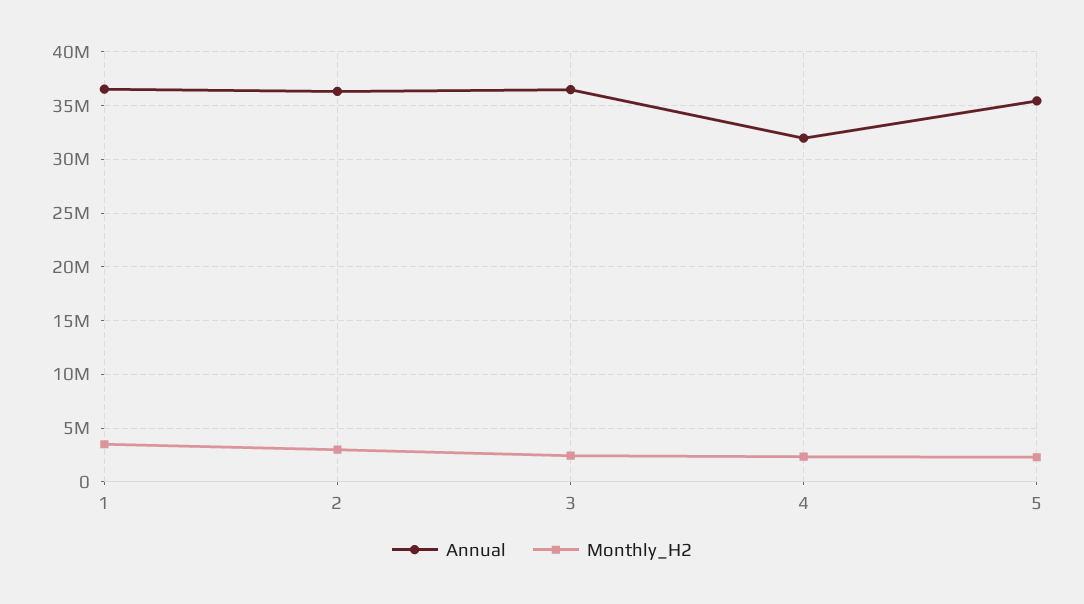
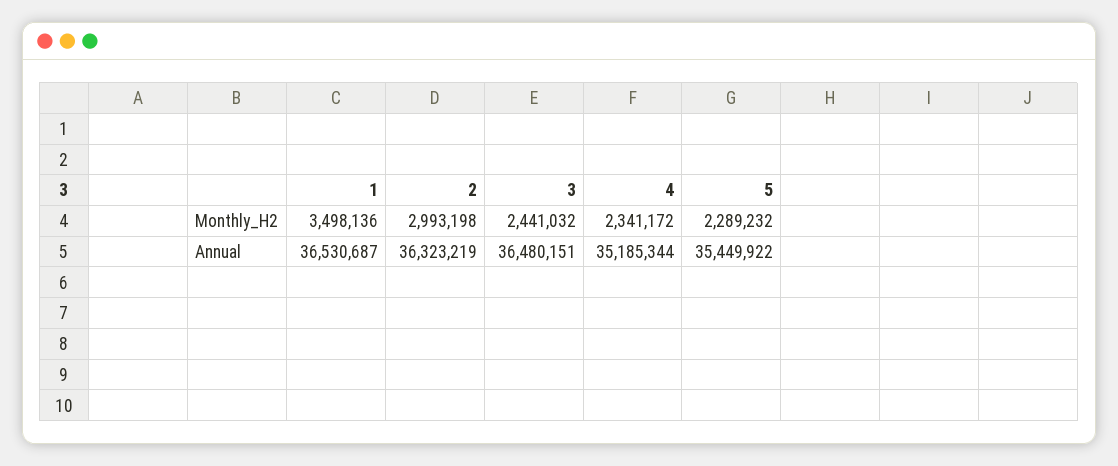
Annual, 4: 32000000 -> 35185344

